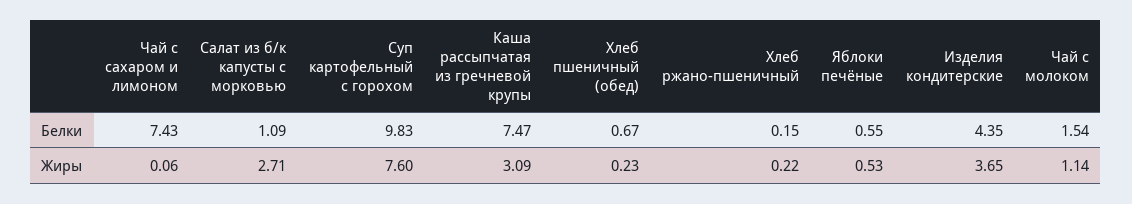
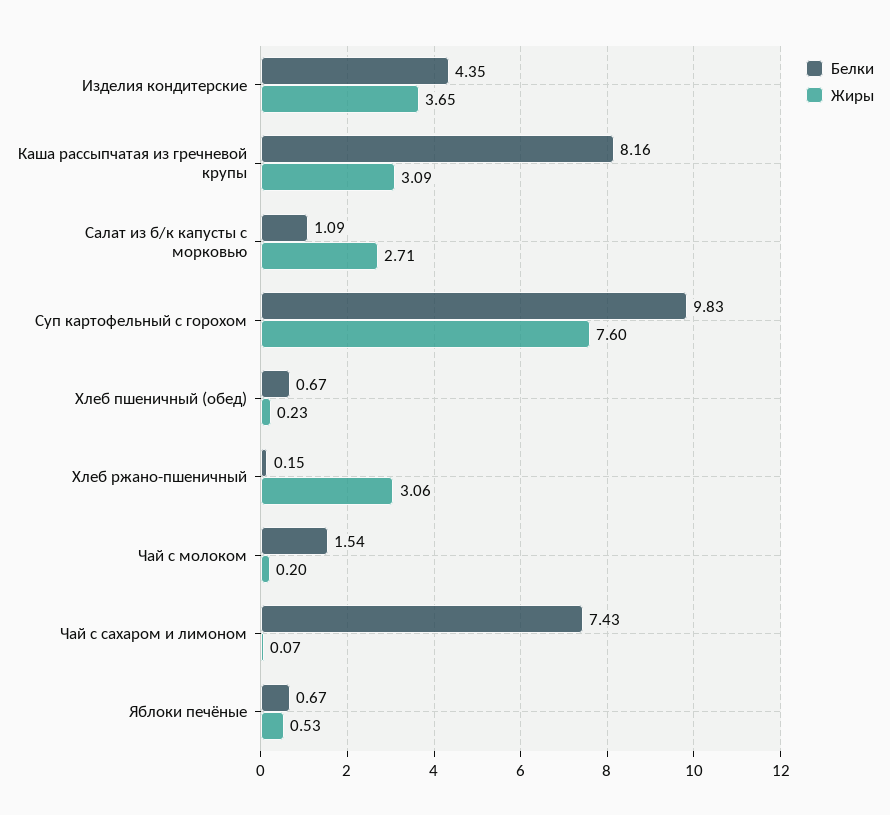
Белки, Каша рассыпчатая из гречневой крупы: 7.47 -> 8.16
Белки, Яблоки печёные: 0.55 -> 0.67
Жиры, Чай с сахаром и лимоном: 0.06 -> 0.07
Жиры, Хлеб ржано-пшеничный: 0.22 -> 3.06
Жиры, Чай с молоком: 1.14 -> 0.2

